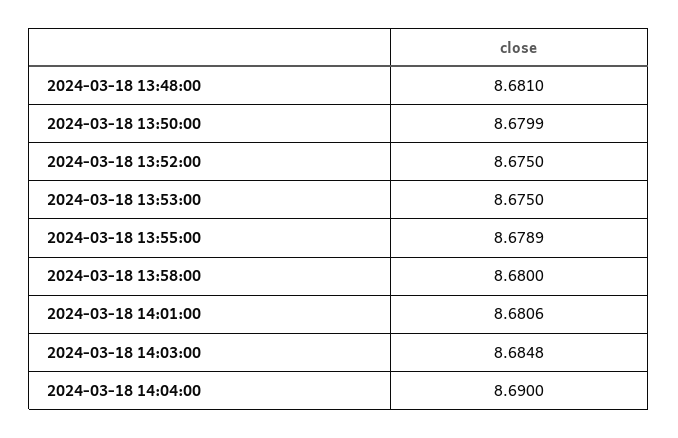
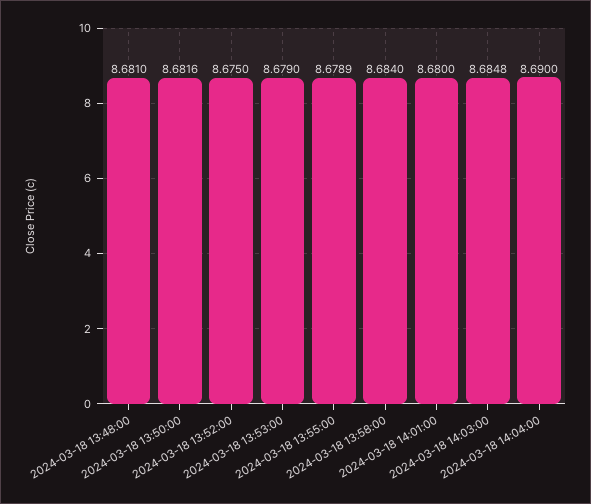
2024-03-18 13:50:00: 8.6799 -> 8.6816
2024-03-18 13:53:00: 8.675 -> 8.679
2024-03-18 13:58:00: 8.68 -> 8.684
2024-03-18 14:01:00: 8.6806 -> 8.68

